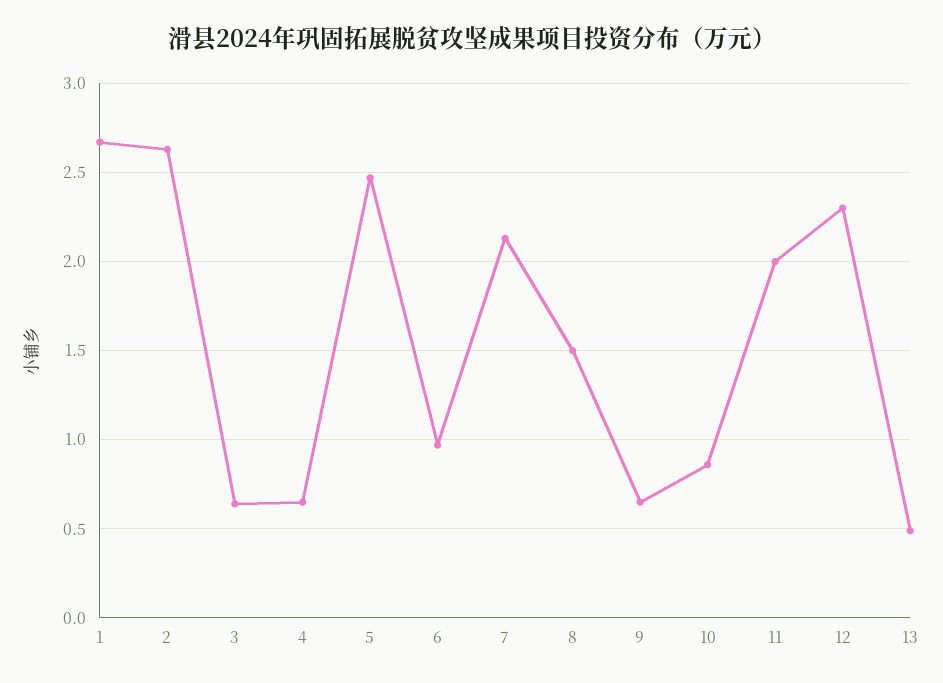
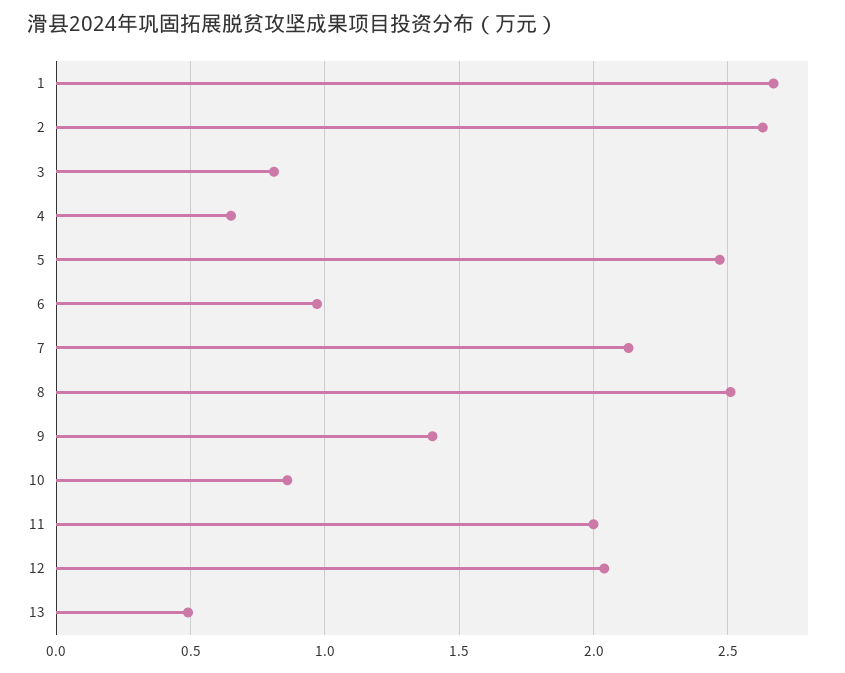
3: 0.65 -> 0.8
8: 1.5 -> 2.5
9: 0.65 -> 1.4
12: 2.3 -> 2.05

